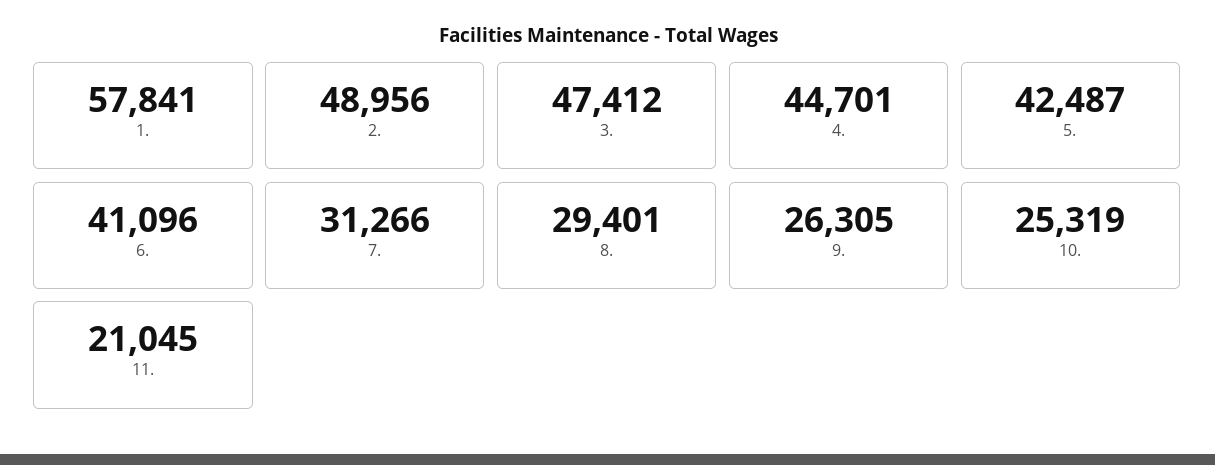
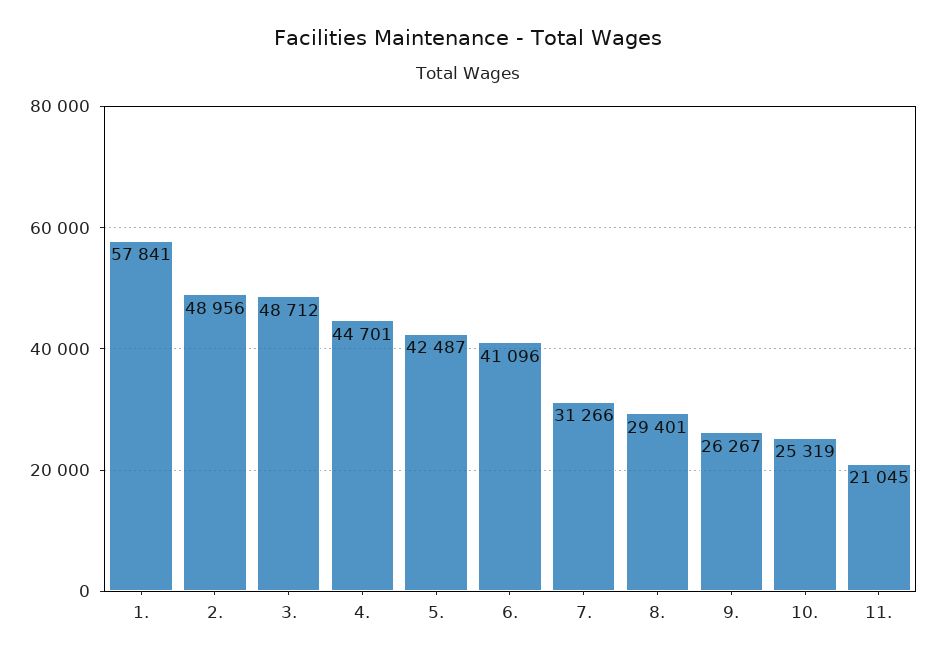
3.: 47412 -> 48712
9.: 26305 -> 26267

